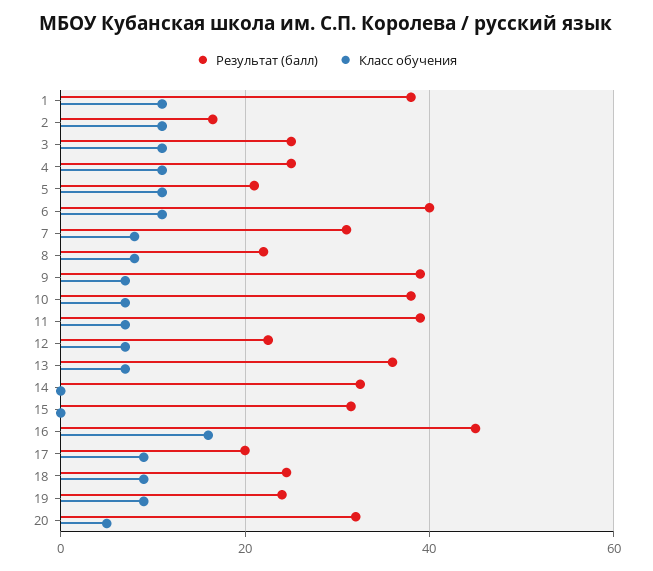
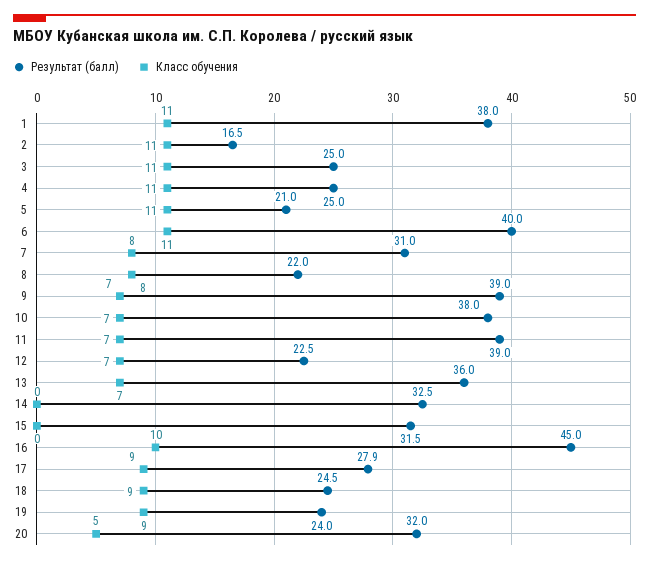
Класс обучения, 16: 16 -> 10
Результат (балл), 17: 20 -> 27.9

